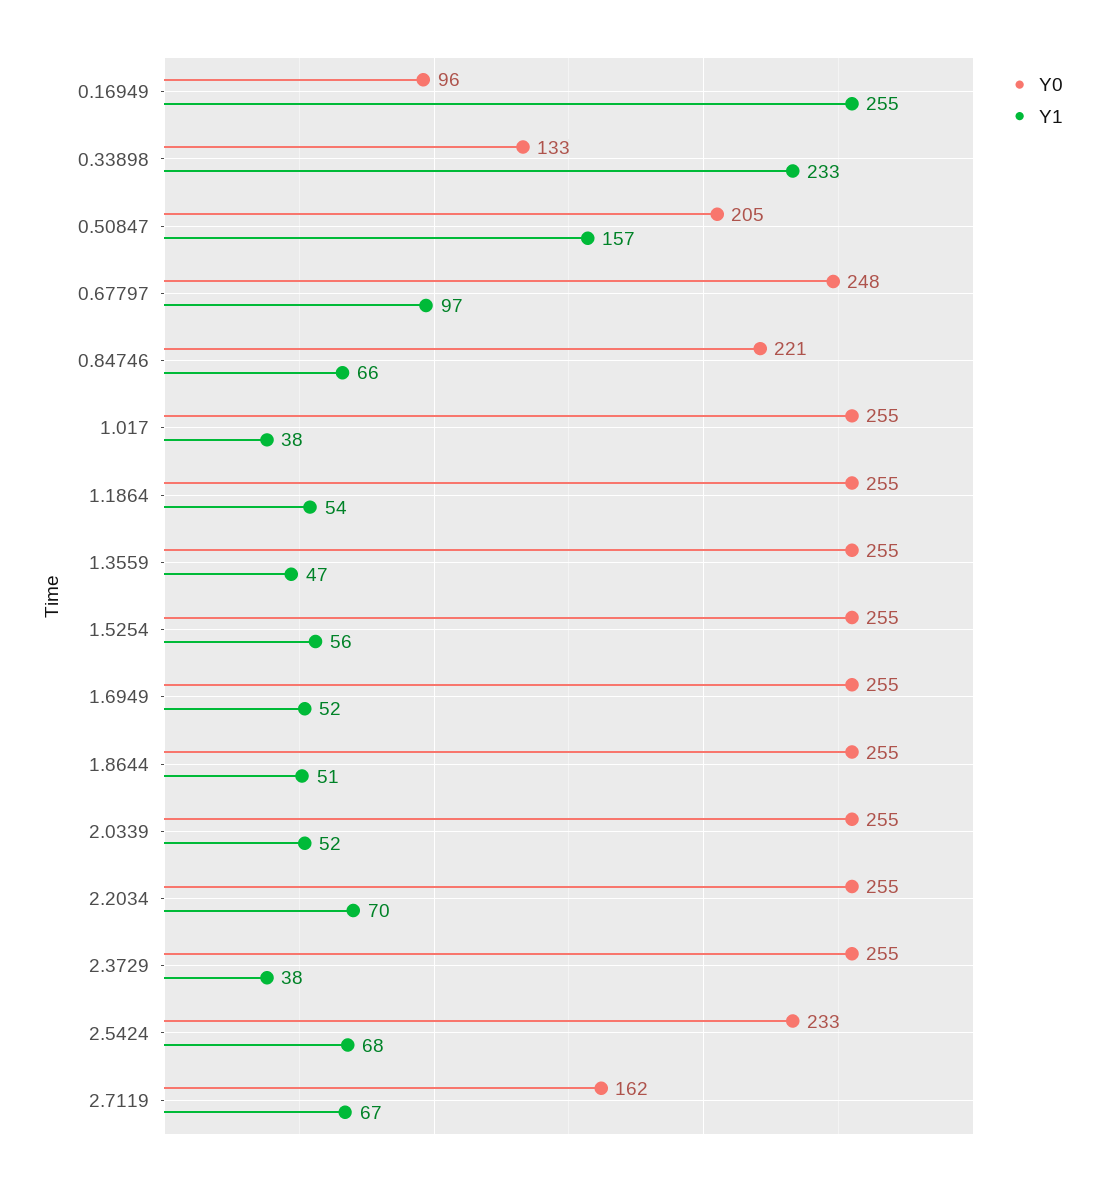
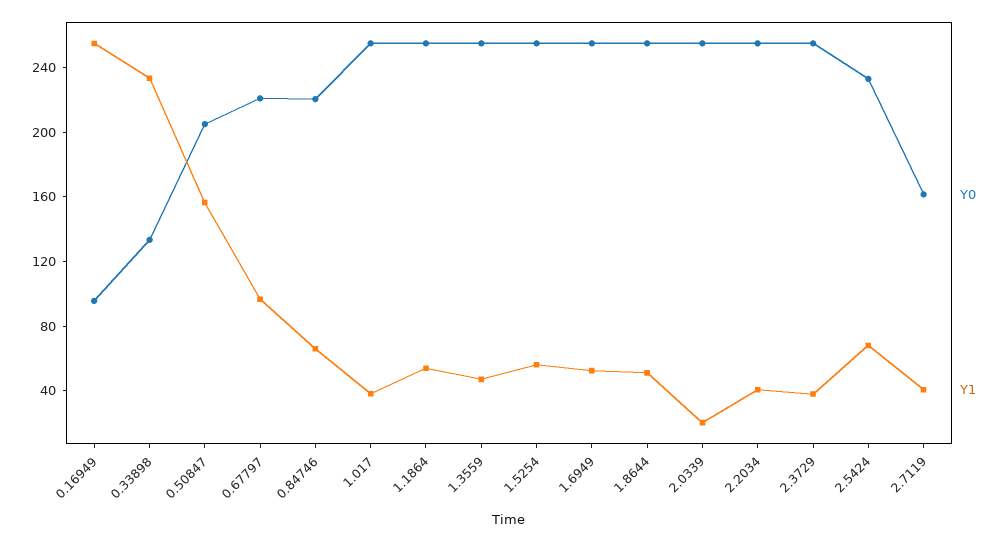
Y0, 0.67797: 248 -> 220
Y1, 2.0339: 52 -> 20
Y1, 2.2034: 70 -> 40
Y1, 2.7119: 67 -> 40

